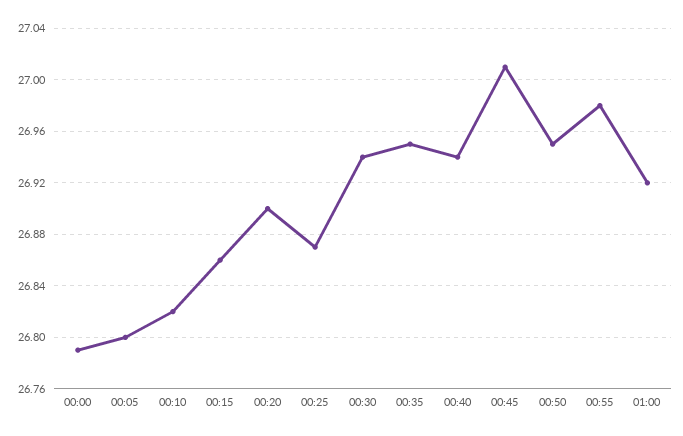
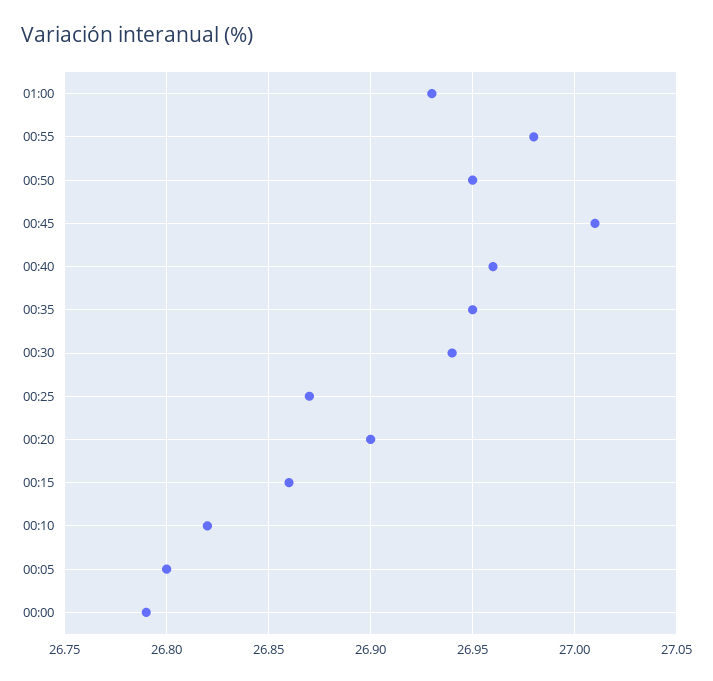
00:40: 26.94 -> 26.96
01:00: 26.92 -> 26.93

